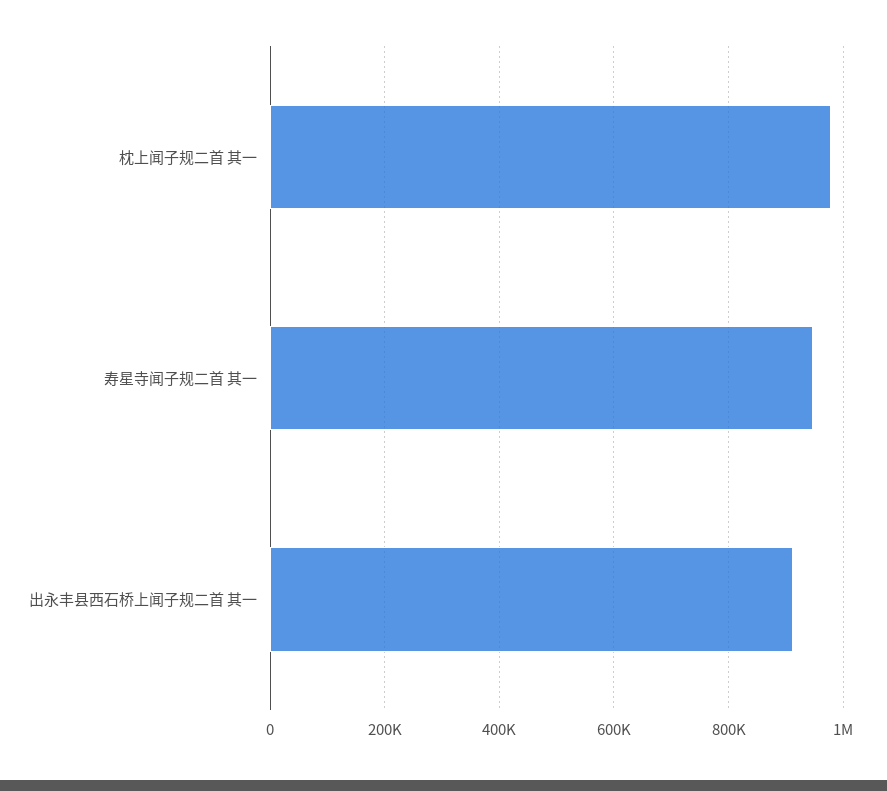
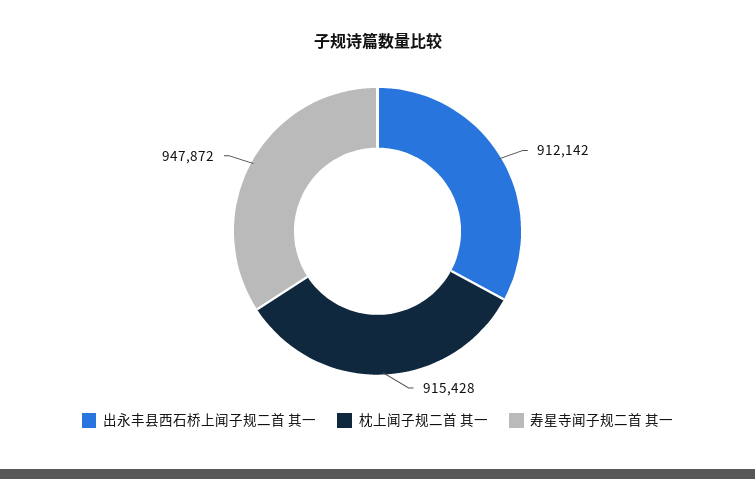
枕上闻子规二首 其一: 980000 -> 915428

